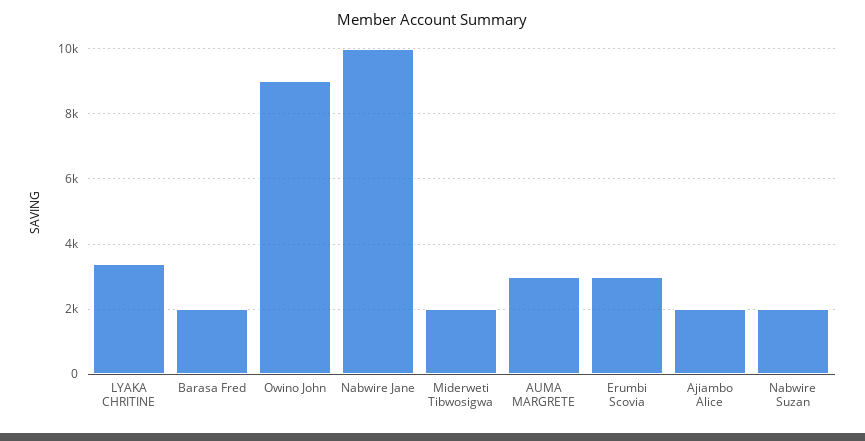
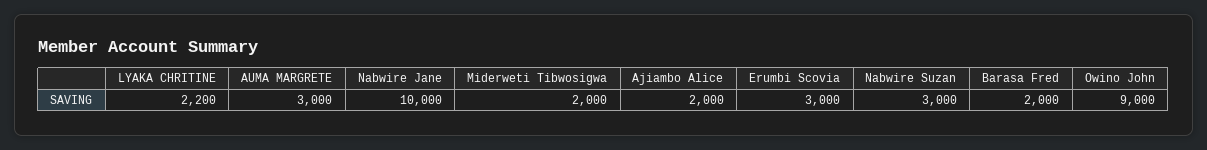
LYAKA CHRITINE: 3400 -> 2200
Nabwire Suzan: 2000 -> 3000

